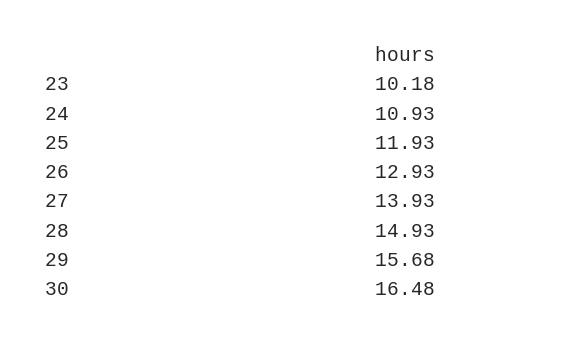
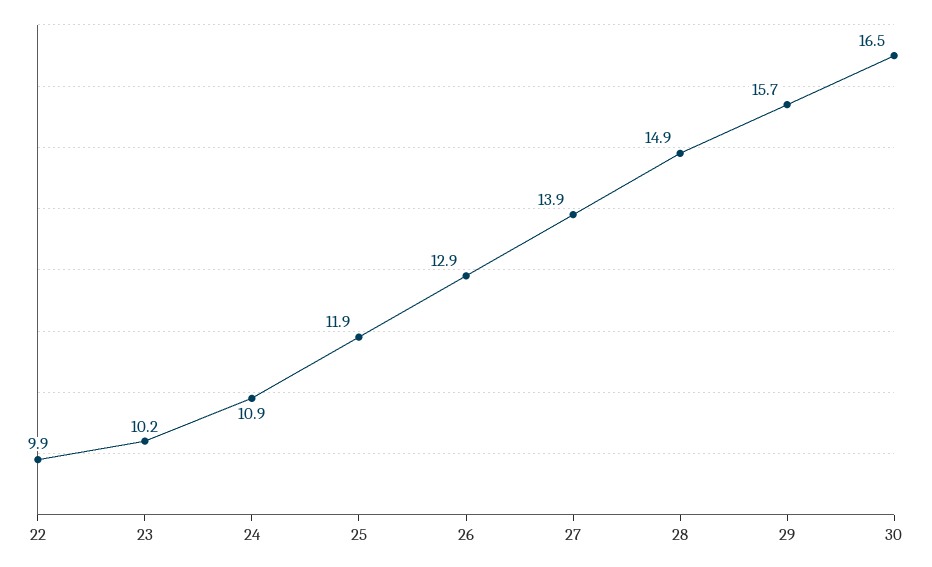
22: none -> 9.9

